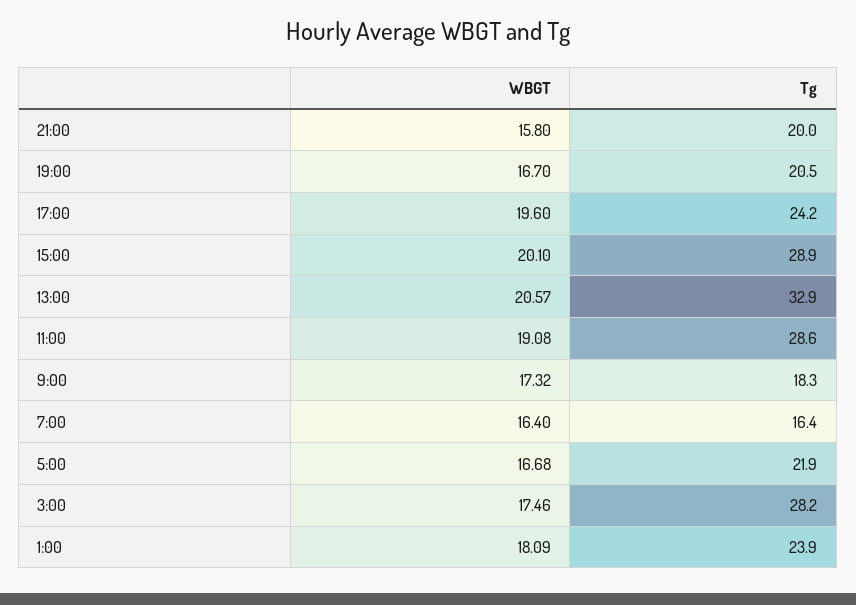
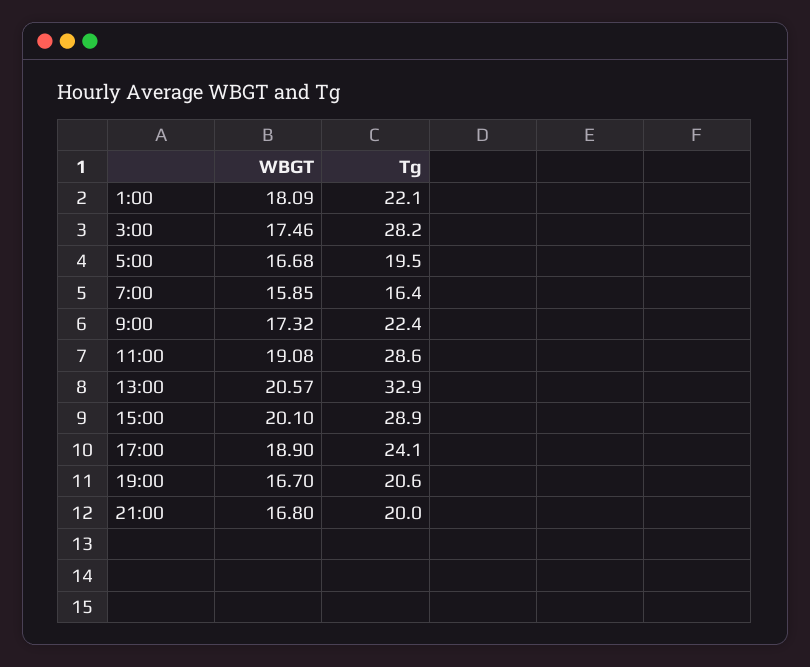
WBGT, 21:00: 15.8 -> 16.8
Tg, 19:00: 20.5 -> 20.6
WBGT, 17:00: 19.6 -> 18.9
Tg, 17:00: 24.2 -> 24.1
Tg, 9:00: 18.3 -> 22.4
WBGT, 7:00: 16.4 -> 15.85
Tg, 5:00: 21.9 -> 19.5
Tg, 1:00: 23.9 -> 22.1

